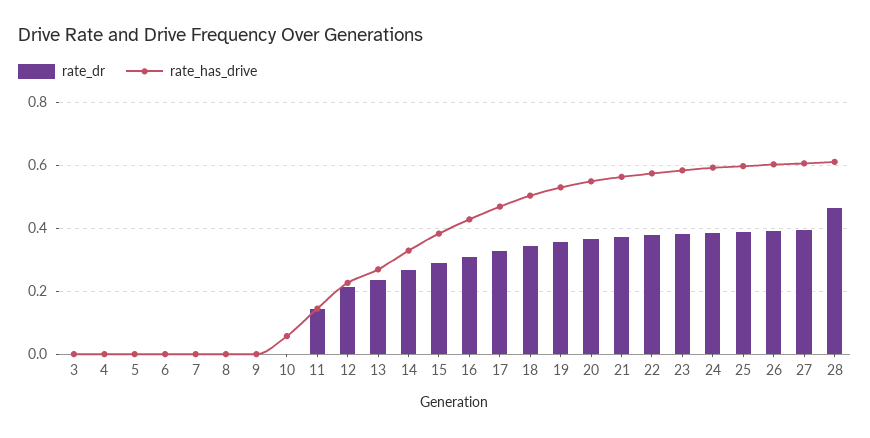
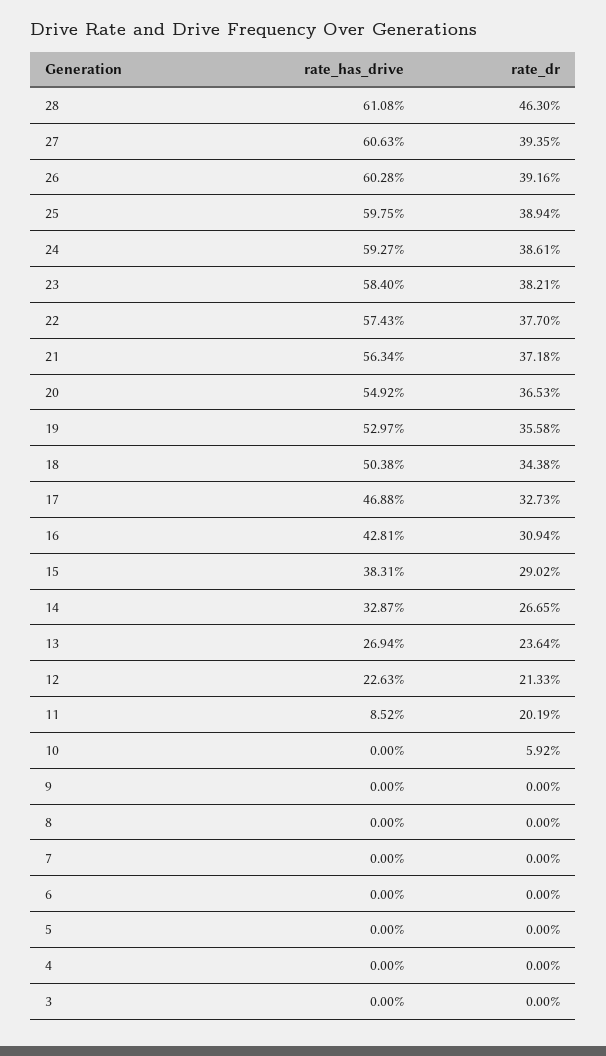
rate_dr, 10: 0 -> 0.0592
rate_has_drive, 10: 0.06 -> 0
rate_dr, 11: 0.14 -> 0.2019
rate_has_drive, 11: 0.14 -> 0.0852

